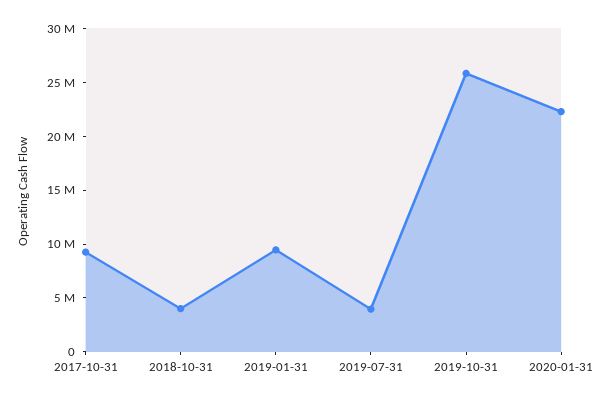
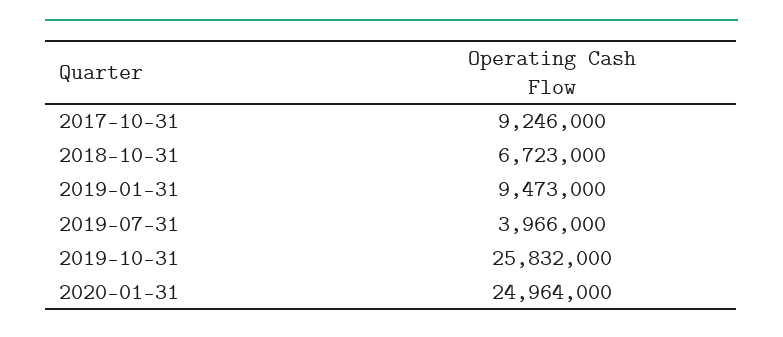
2018-10-31: 4000000 -> 6723000
2020-01-31: 22000000 -> 24964000

